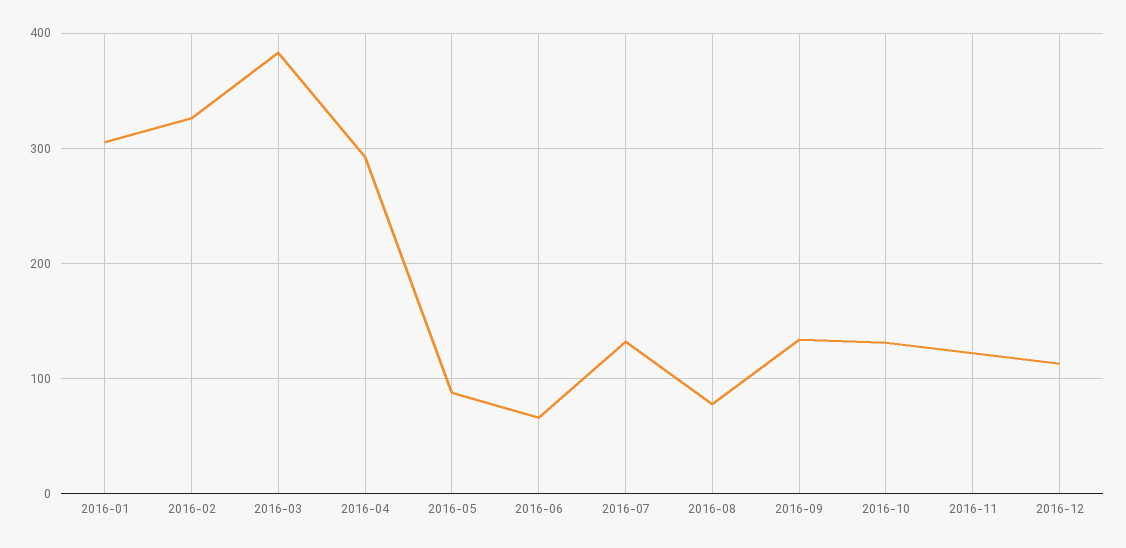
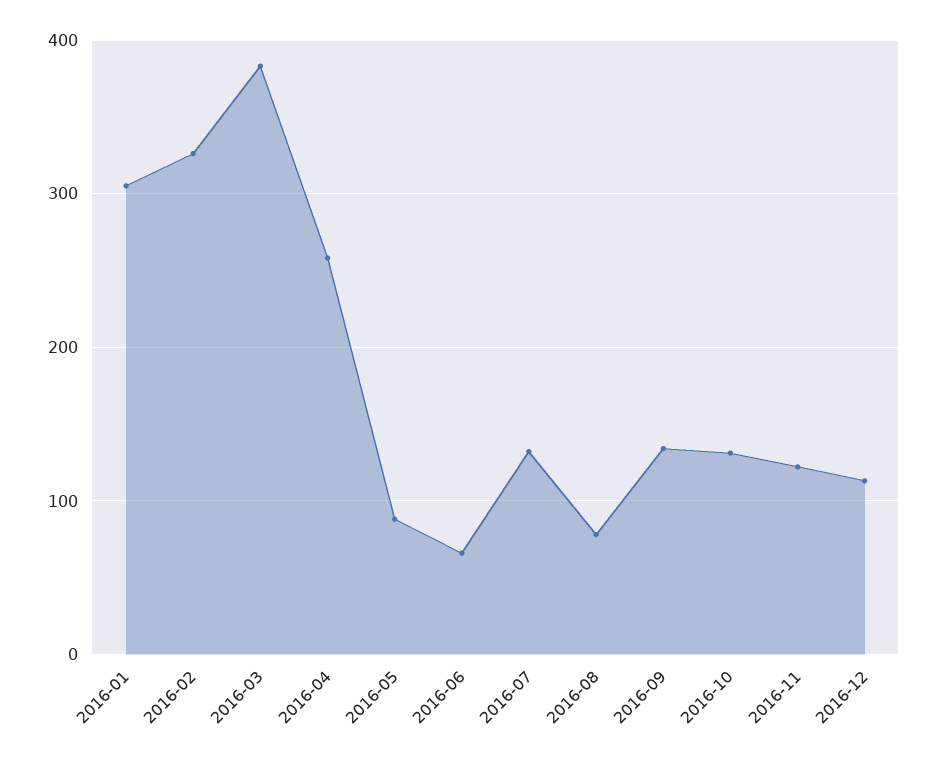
2016-04: 290 -> 260

